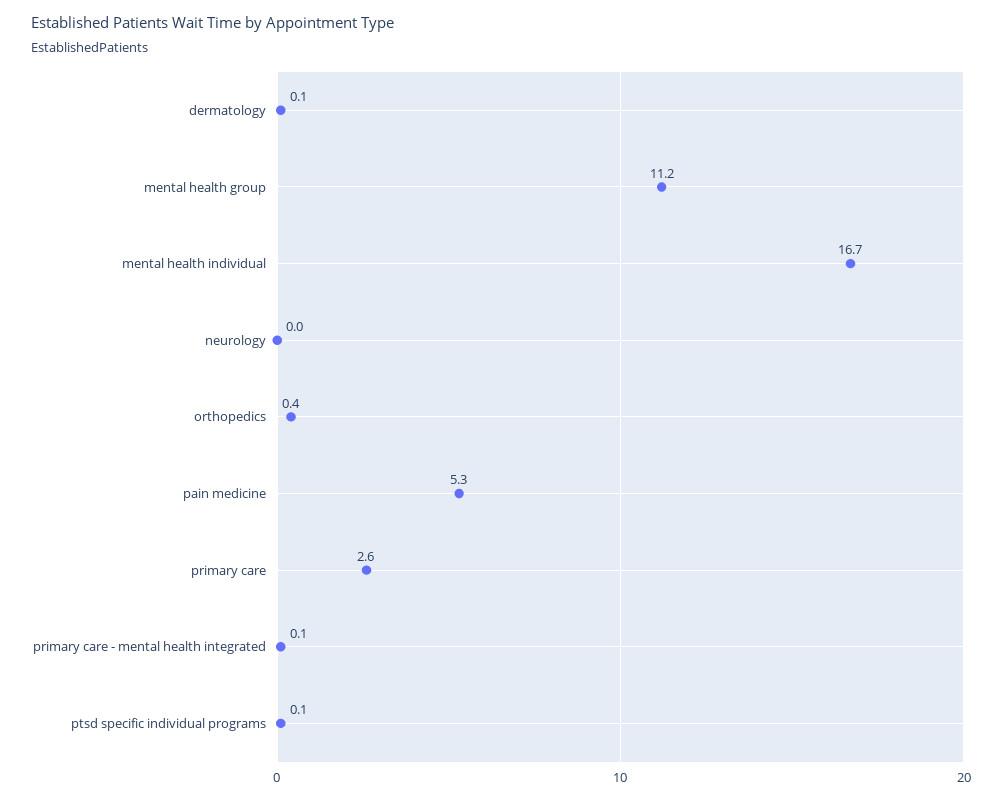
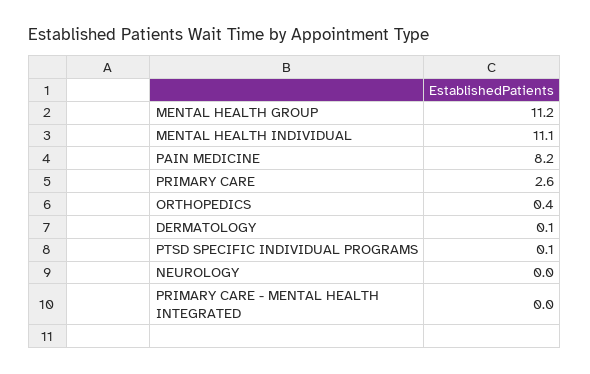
mental health individual: 16.7 -> 11.1
pain medicine: 5.3 -> 8.2
primary care - mental health integrated: 0.1 -> 0

